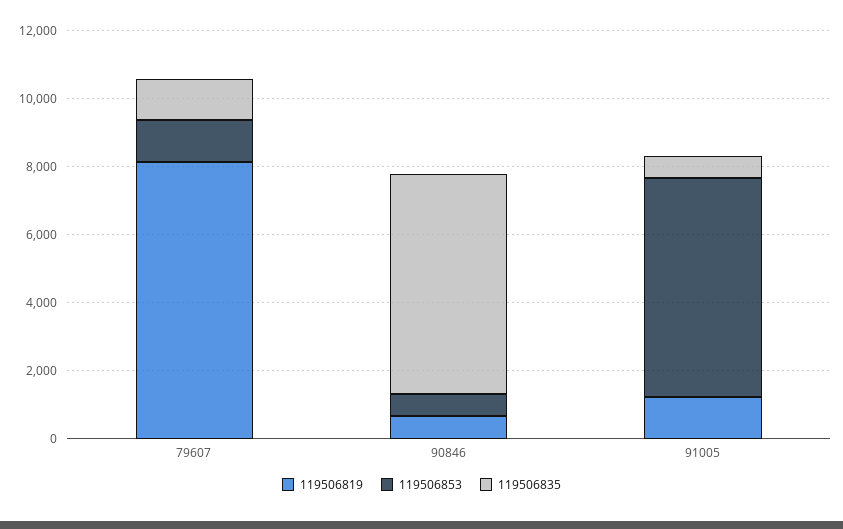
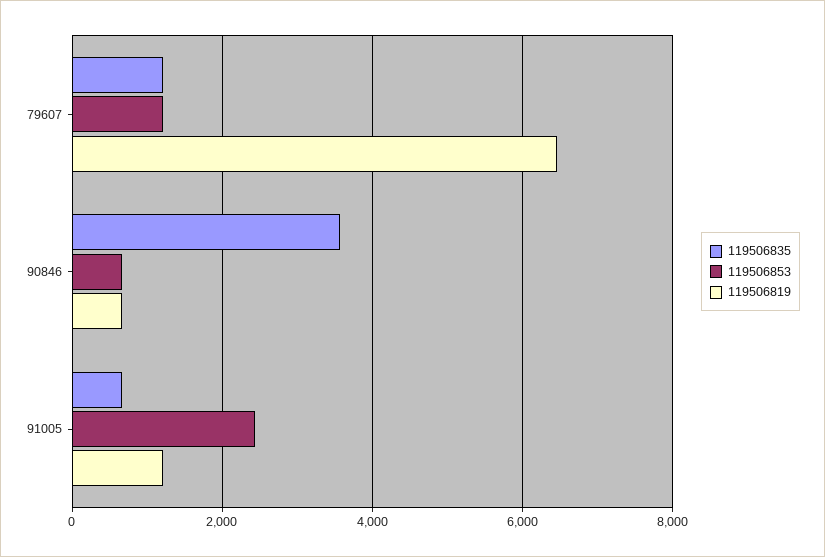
119506819, 79607: 8000 -> 6400
119506835, 90846: 6500 -> 3600
119506853, 91005: 6500 -> 2400

